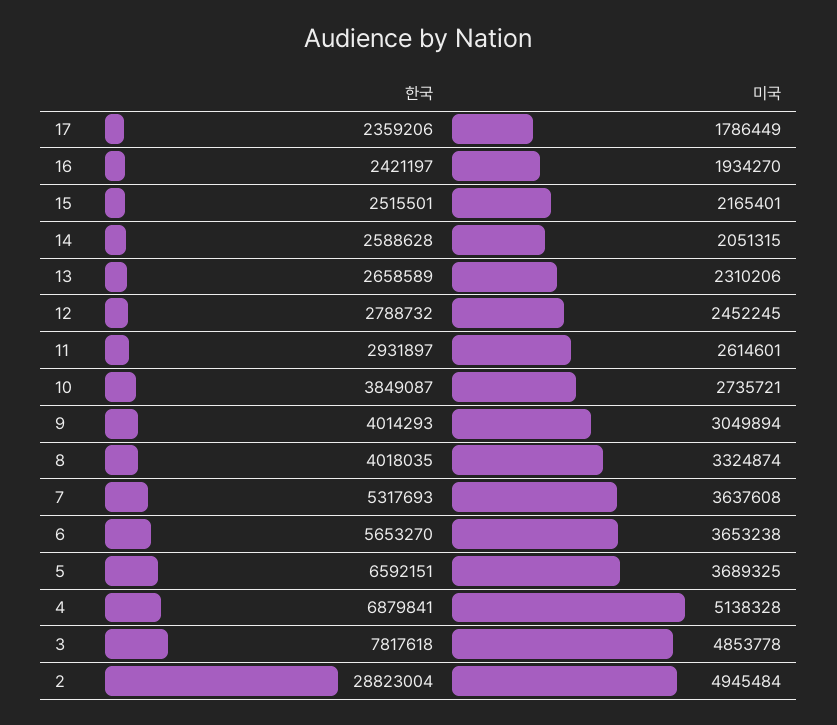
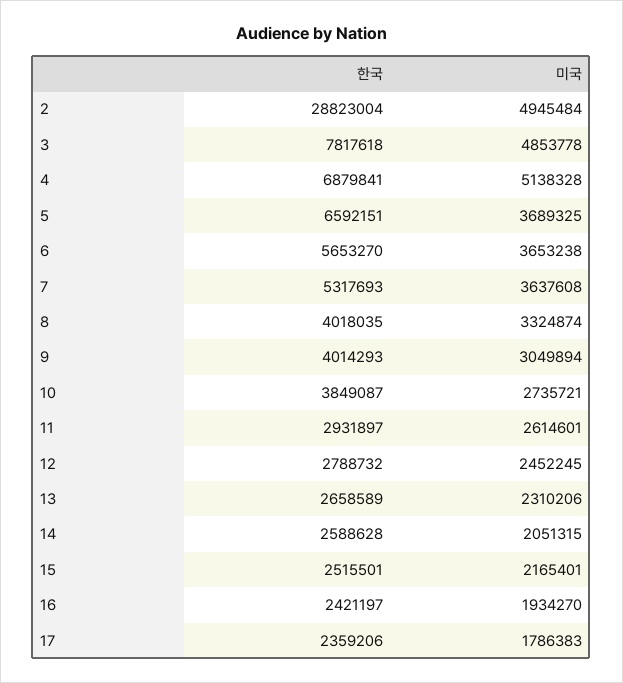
미국, 17: 1786449 -> 1786383

